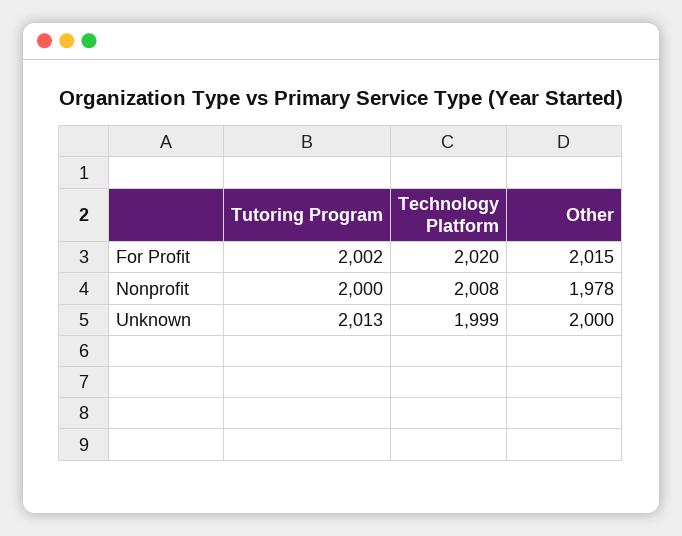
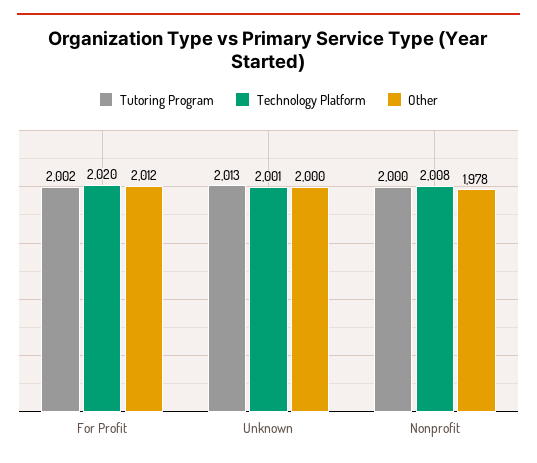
Other, For Profit: 2015 -> 2012
Technology Platform, Unknown: 1999 -> 2001

